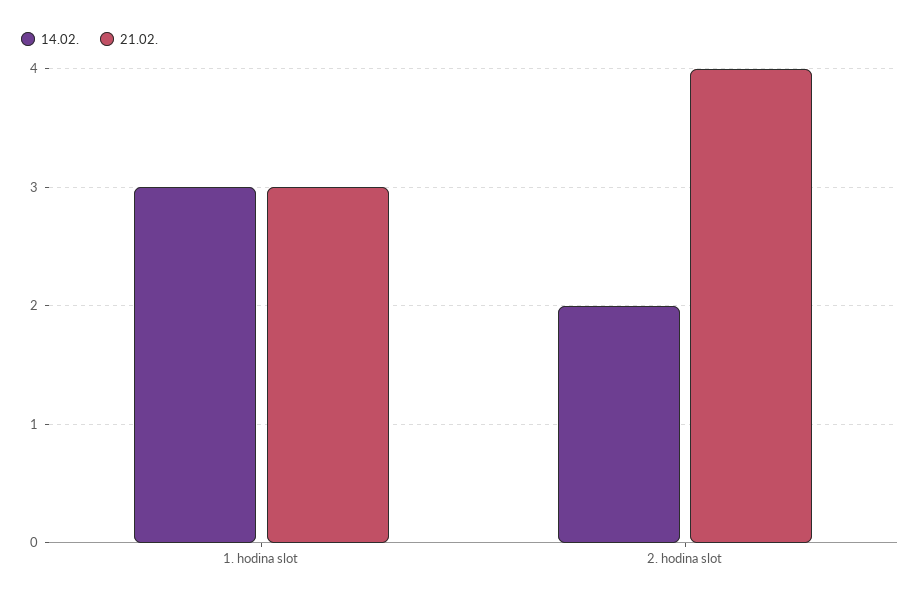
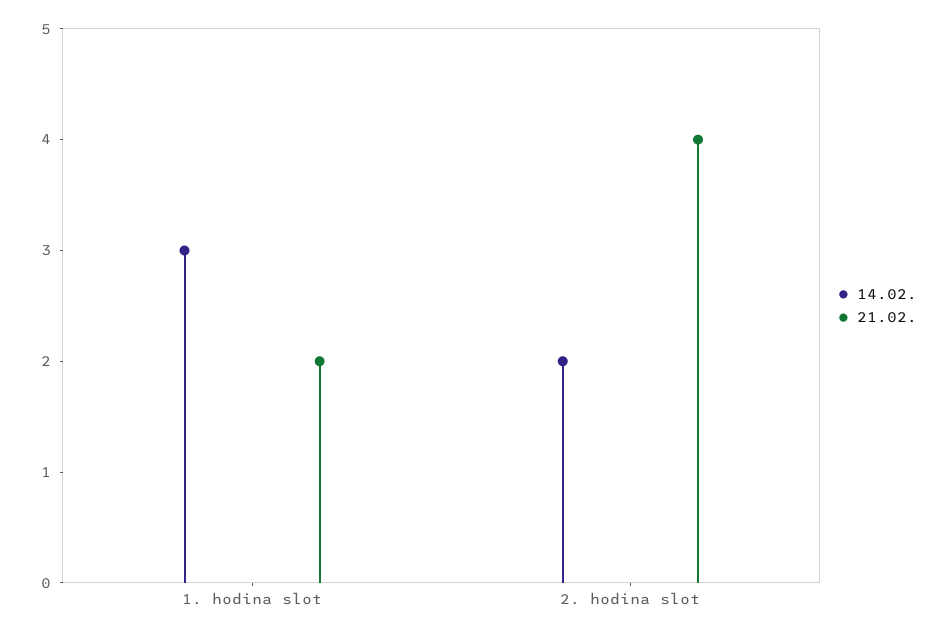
21.02., 1. hodina slot: 3 -> 2

